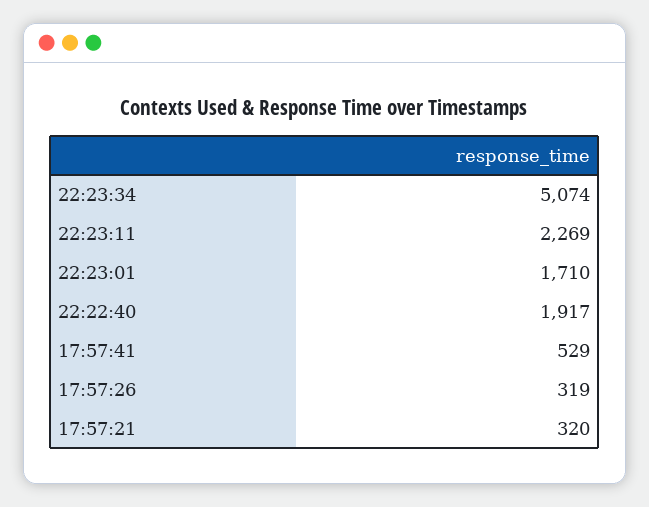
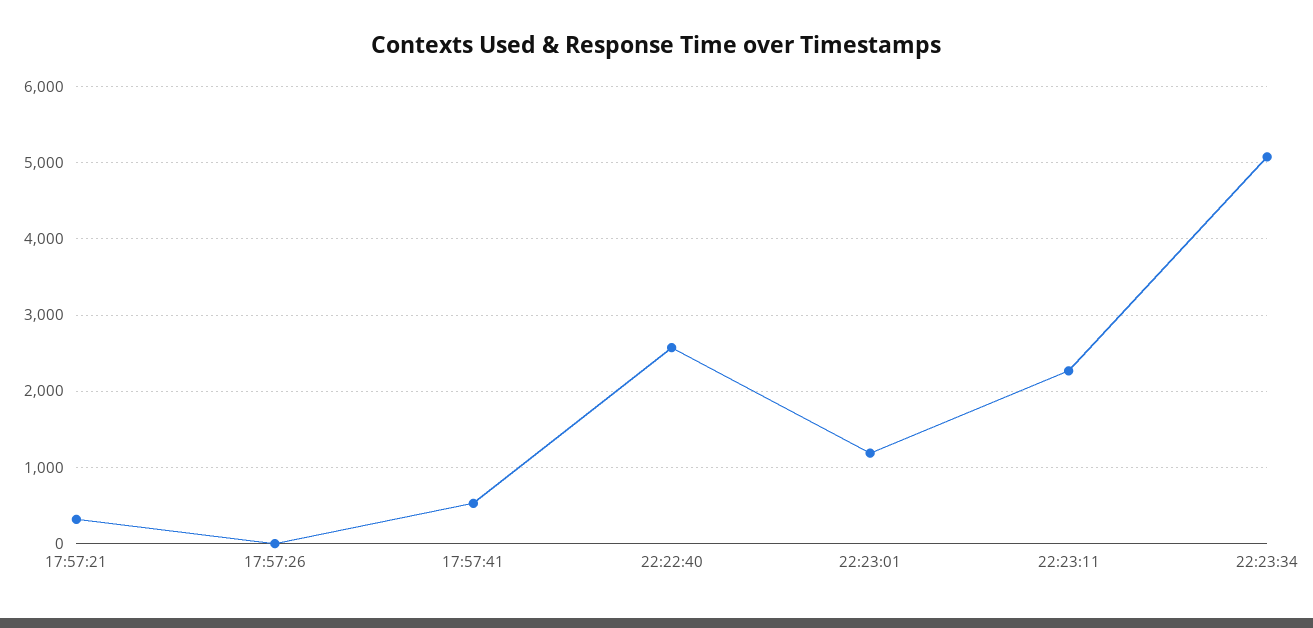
22:23:01: 1710 -> 1200
22:22:40: 1917 -> 2600
17:57:26: 319 -> 0

